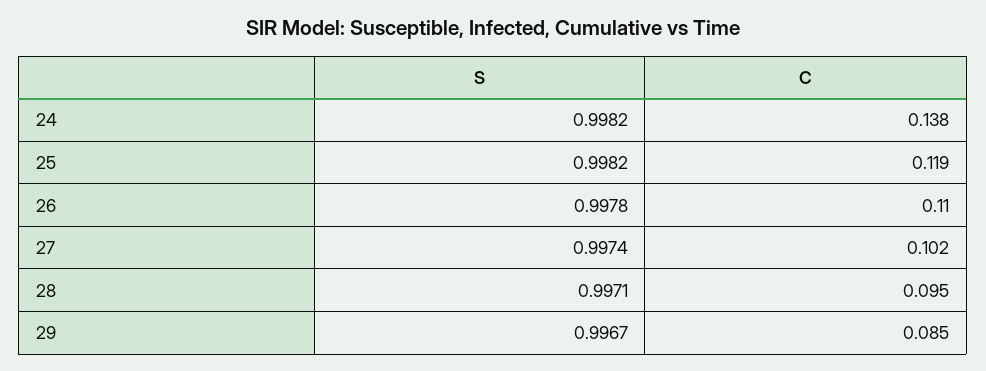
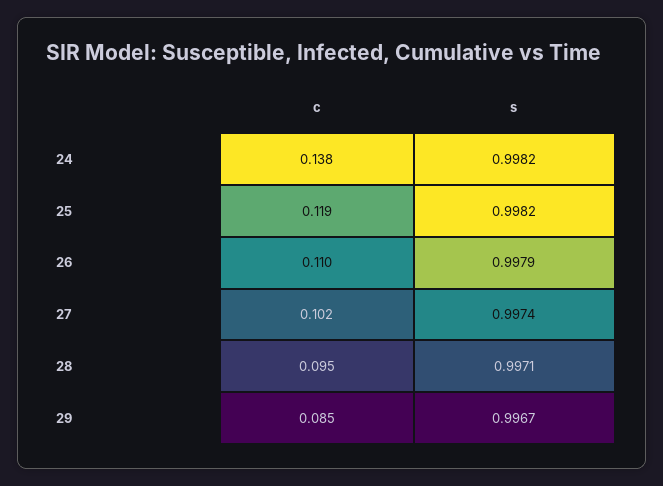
S, 26: 0.9978 -> 0.9979

